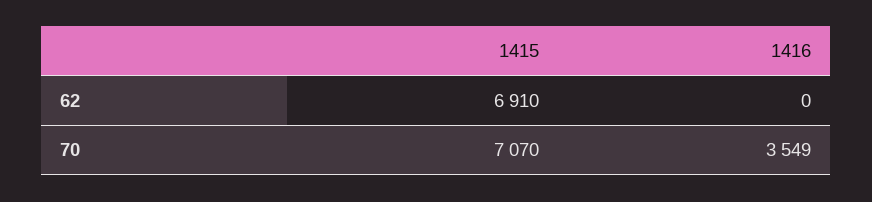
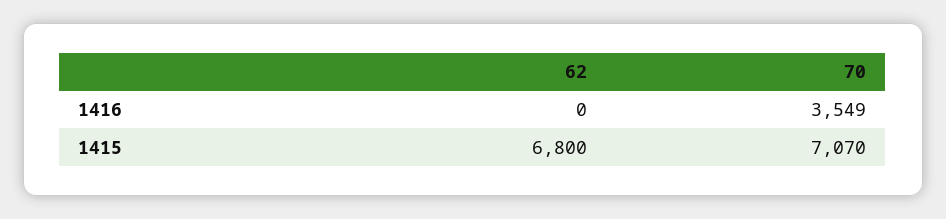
1415, 62: 6910 -> 6800

